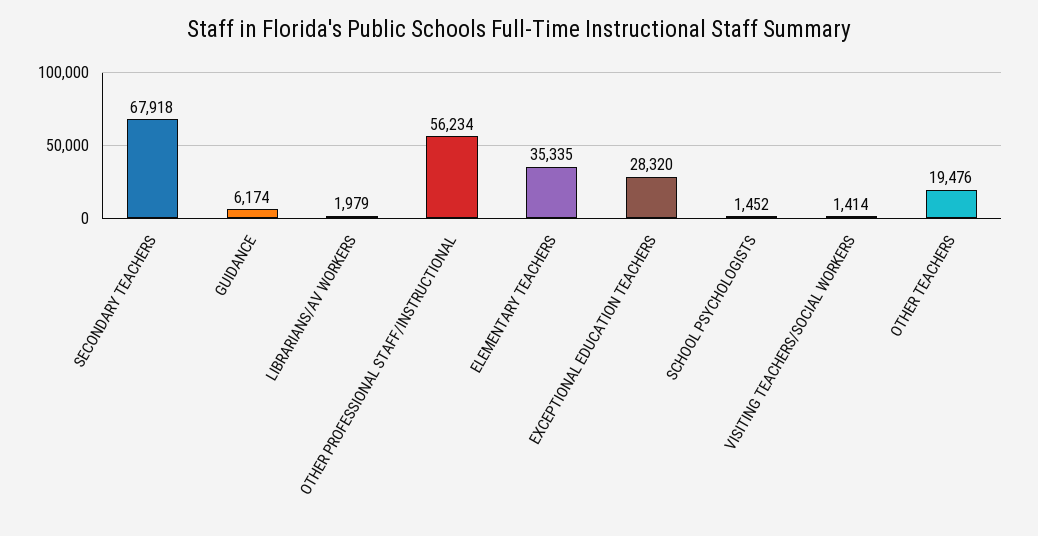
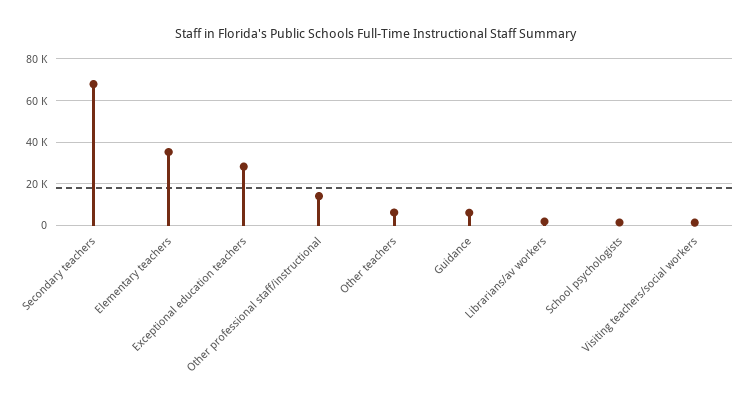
OTHER PROFESSIONAL STAFF/INSTRUCTIONAL: 56234 -> 15000
OTHER TEACHERS: 19476 -> 5000

